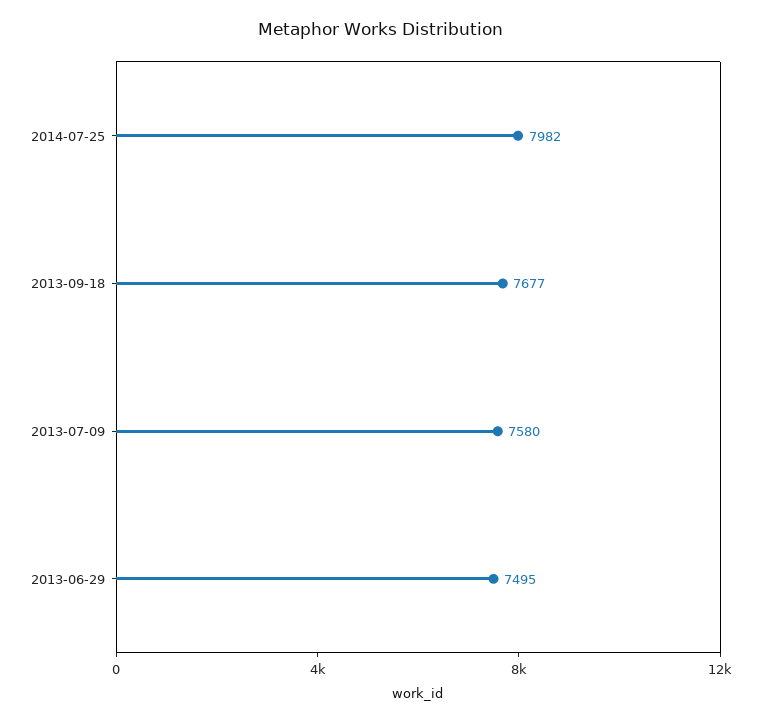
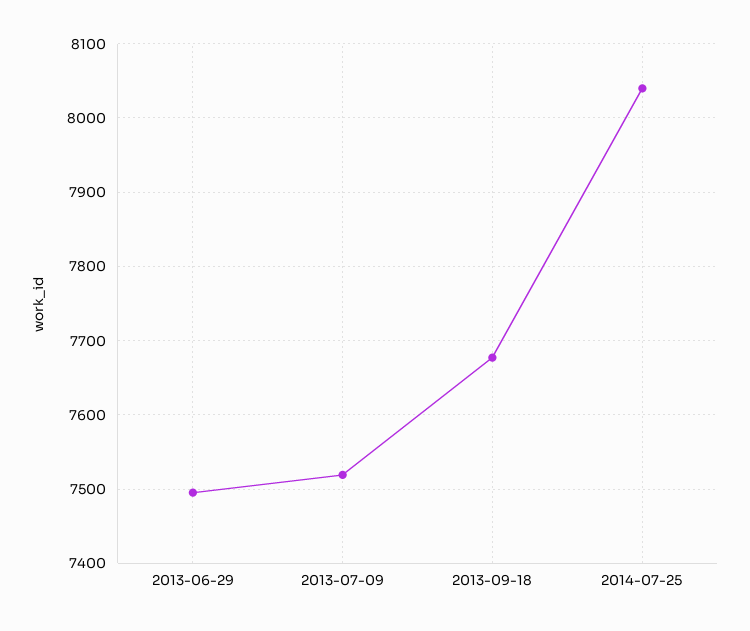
2014-07-25: 7982 -> 8040
2013-07-09: 7580 -> 7520

